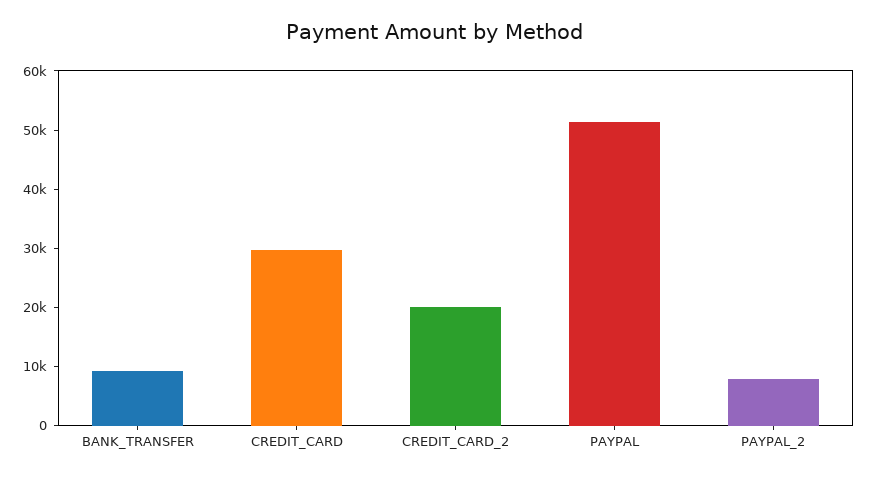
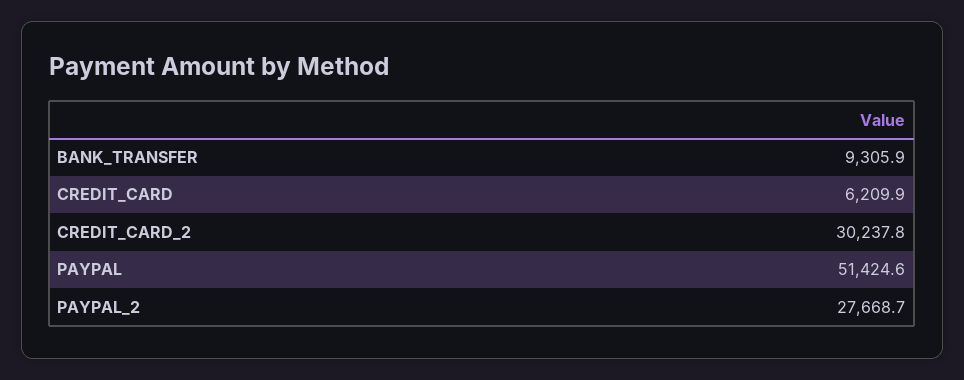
CREDIT_CARD: 30000 -> 6209.9
CREDIT_CARD_2: 20000 -> 30237.8
PAYPAL_2: 8000 -> 27668.7

